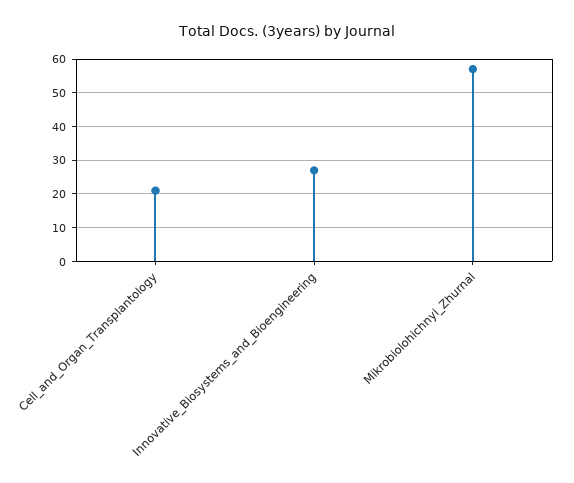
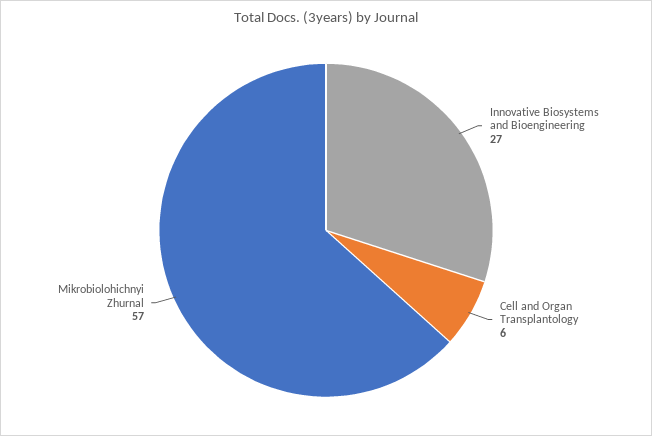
Cell_and_Organ_Transplantology: 20 -> 6

